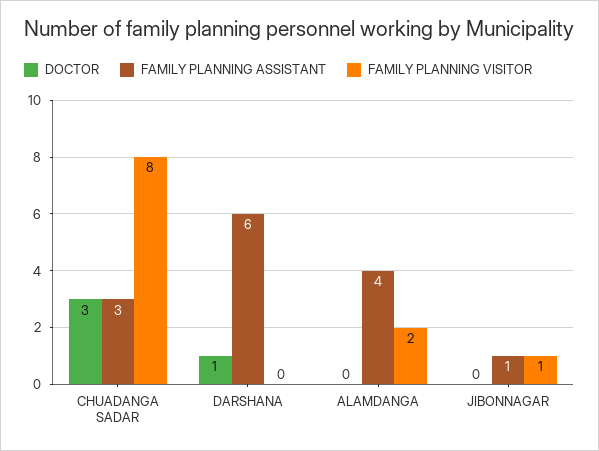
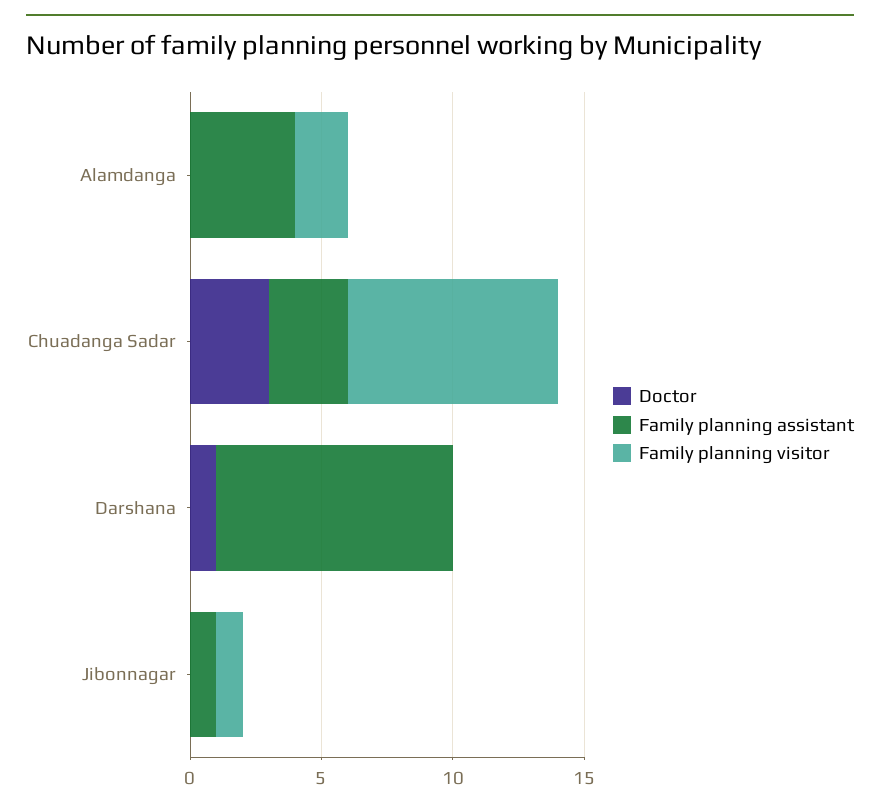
FAMILY PLANNING ASSISTANT, DARSHANA: 6 -> 9

